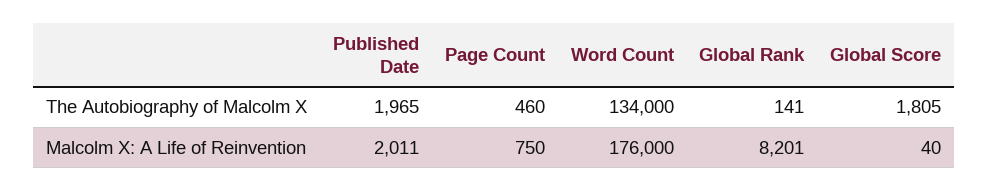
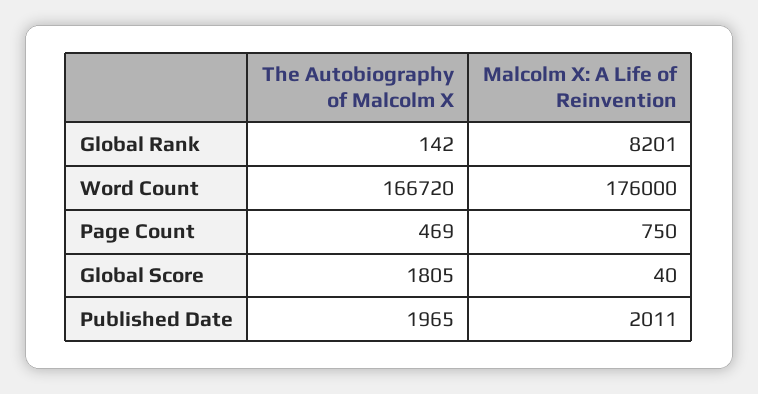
Page Count, The Autobiography of Malcolm X: 460 -> 469
Word Count, The Autobiography of Malcolm X: 134000 -> 166720
Global Rank, The Autobiography of Malcolm X: 141 -> 142

